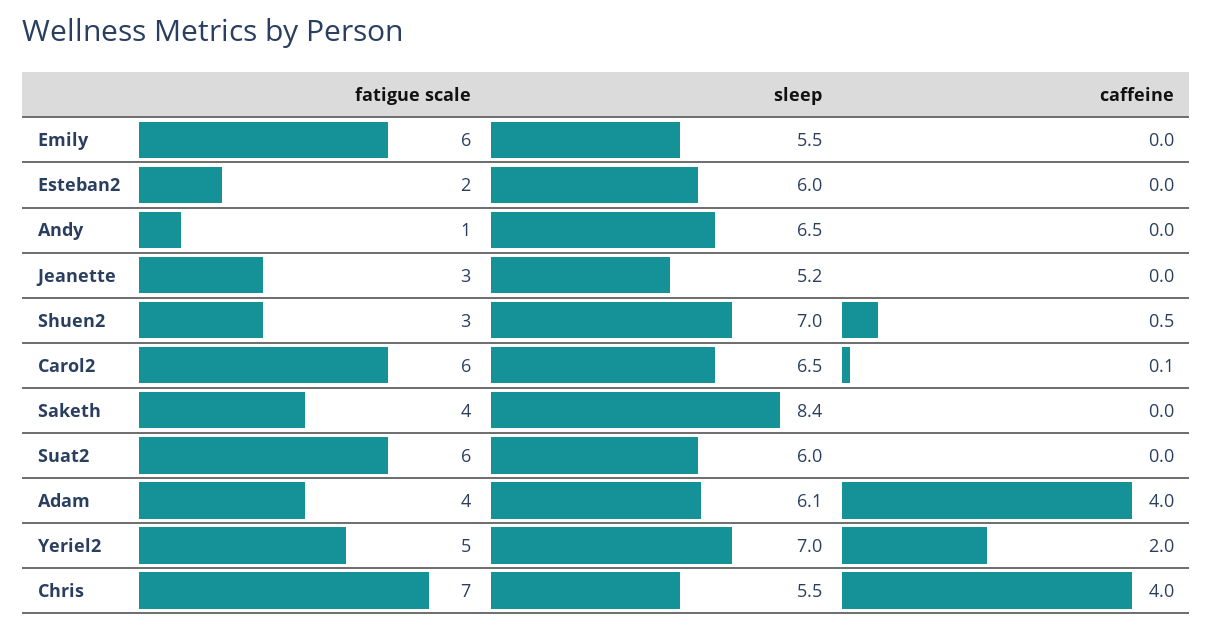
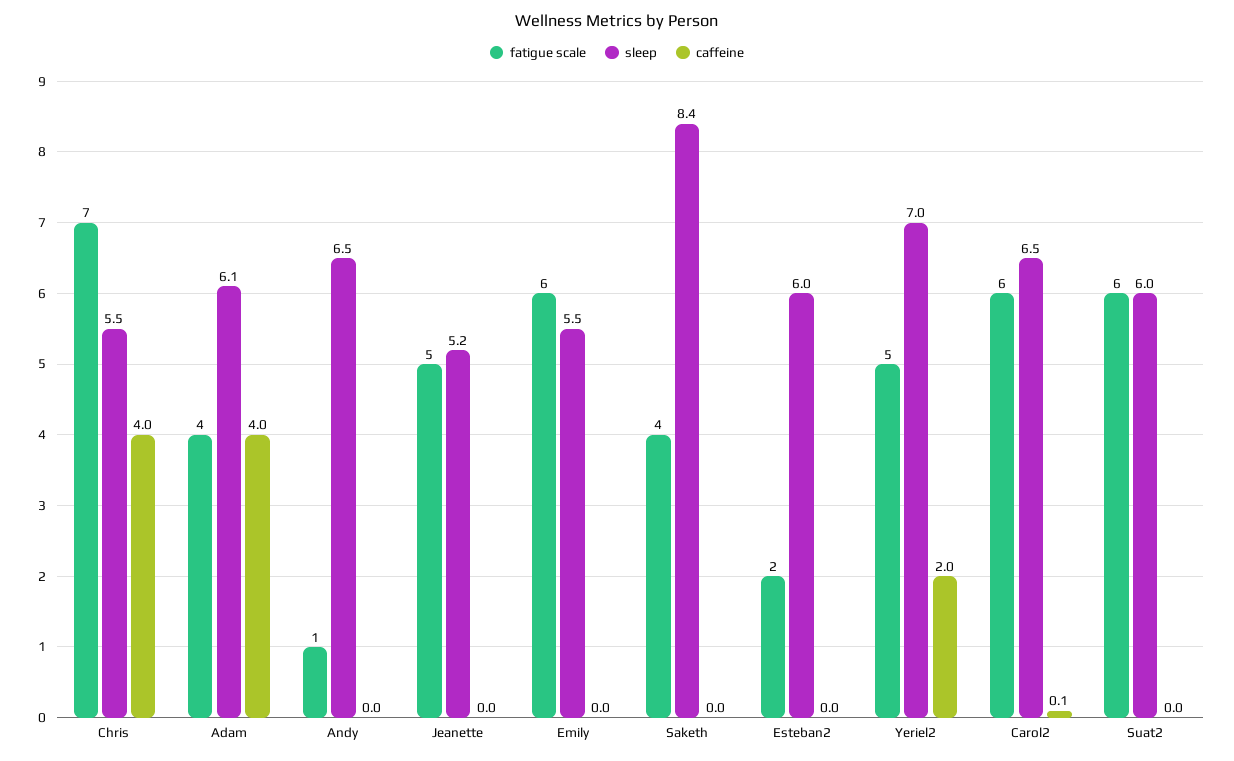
fatigue scale, Jeanette: 3 -> 5
fatigue scale, Shuen2: 3 -> none
sleep, Shuen2: 7 -> none
caffeine, Shuen2: 0.5 -> none

